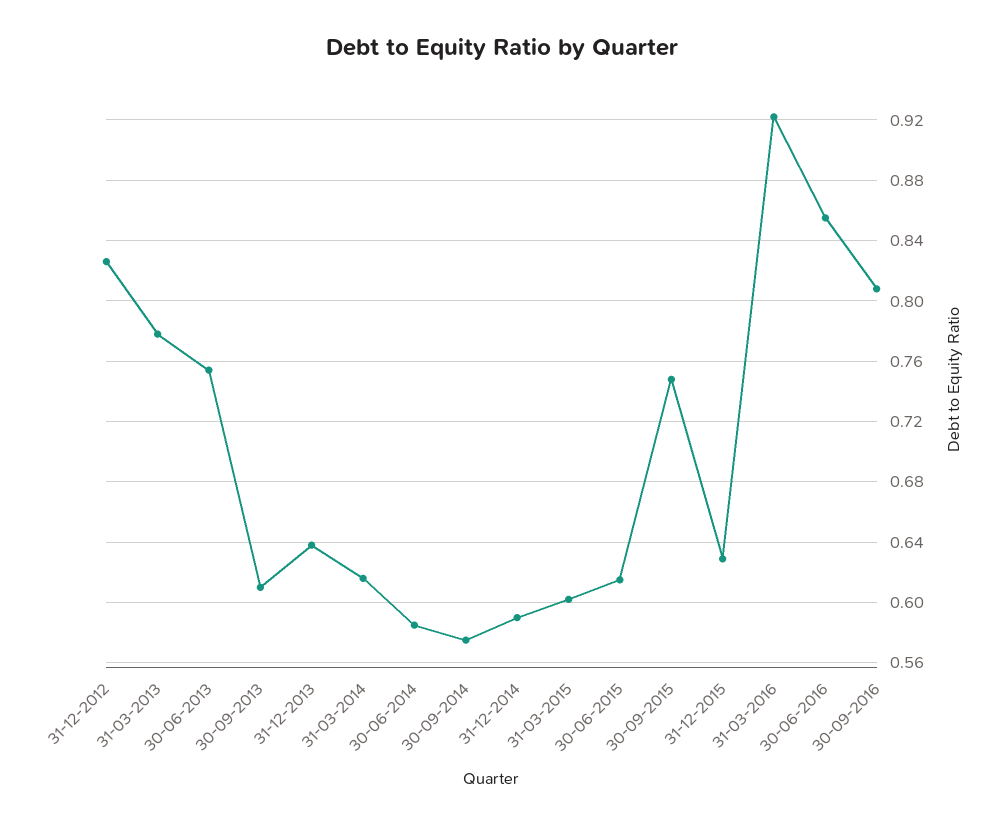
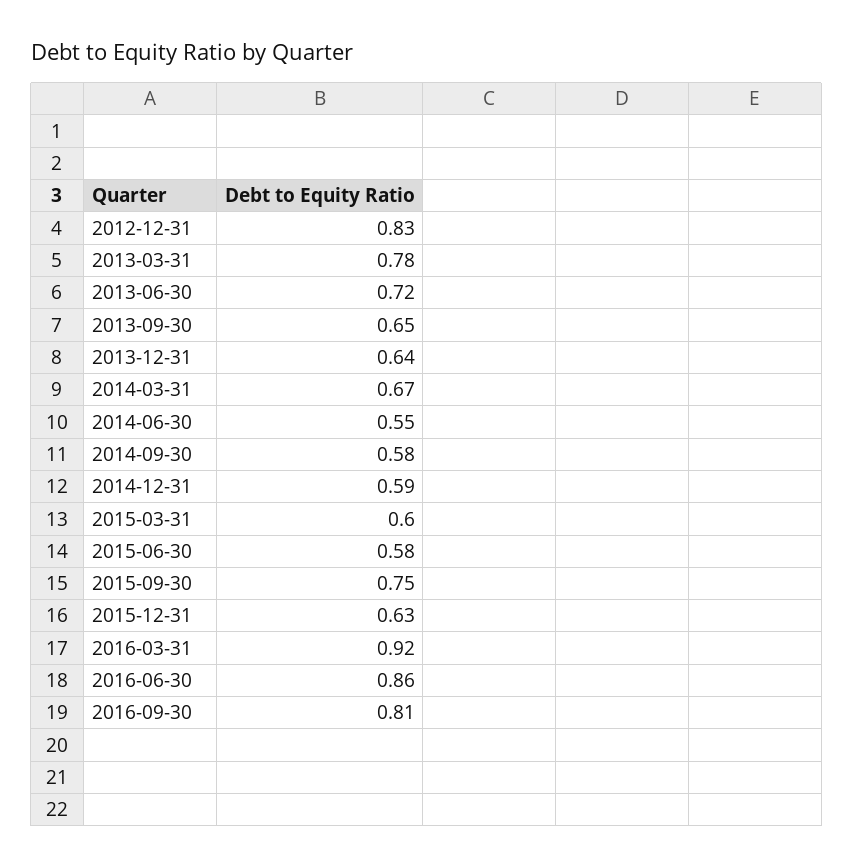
30-06-2013: 0.755 -> 0.72
30-09-2013: 0.61 -> 0.65
31-03-2014: 0.615 -> 0.67
30-06-2014: 0.585 -> 0.55
30-06-2015: 0.615 -> 0.58

